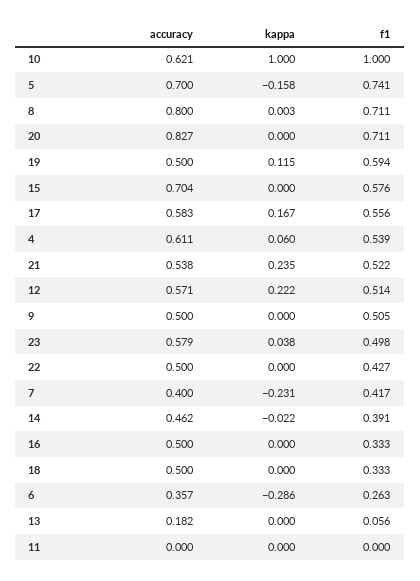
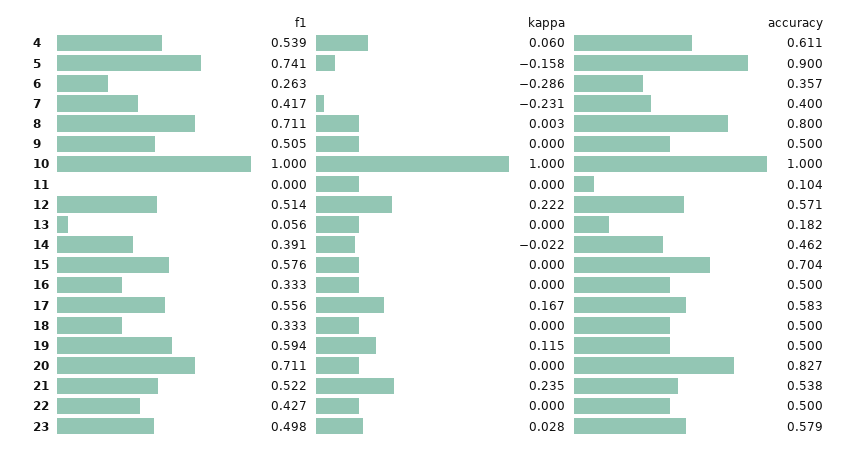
accuracy, 10: 0.621 -> 1
accuracy, 5: 0.7 -> 0.9
kappa, 23: 0.038 -> 0.028
accuracy, 11: 0 -> 0.104

